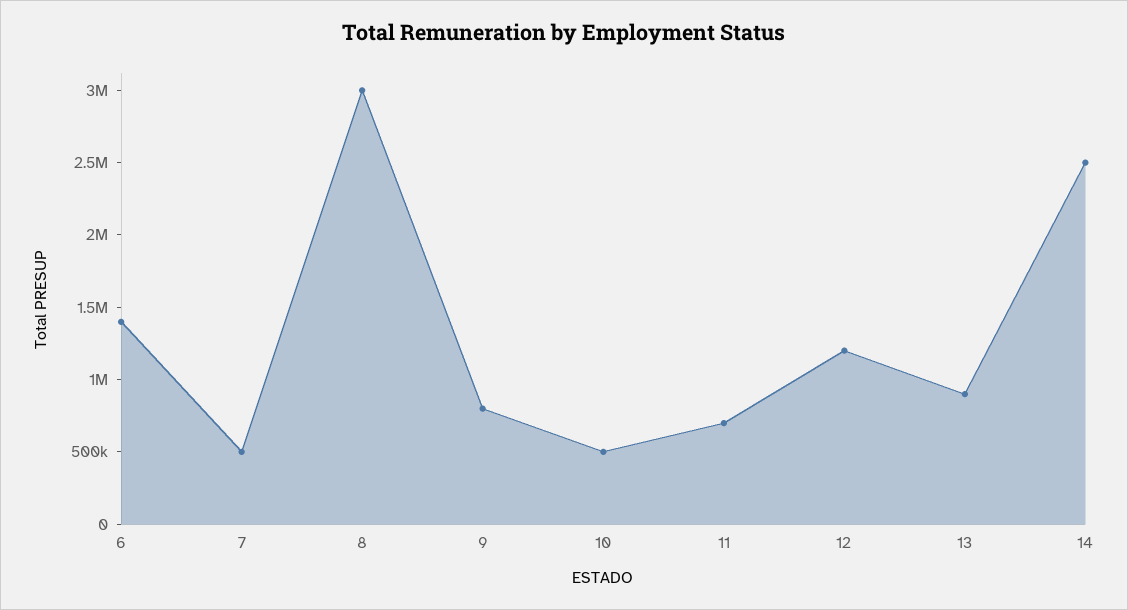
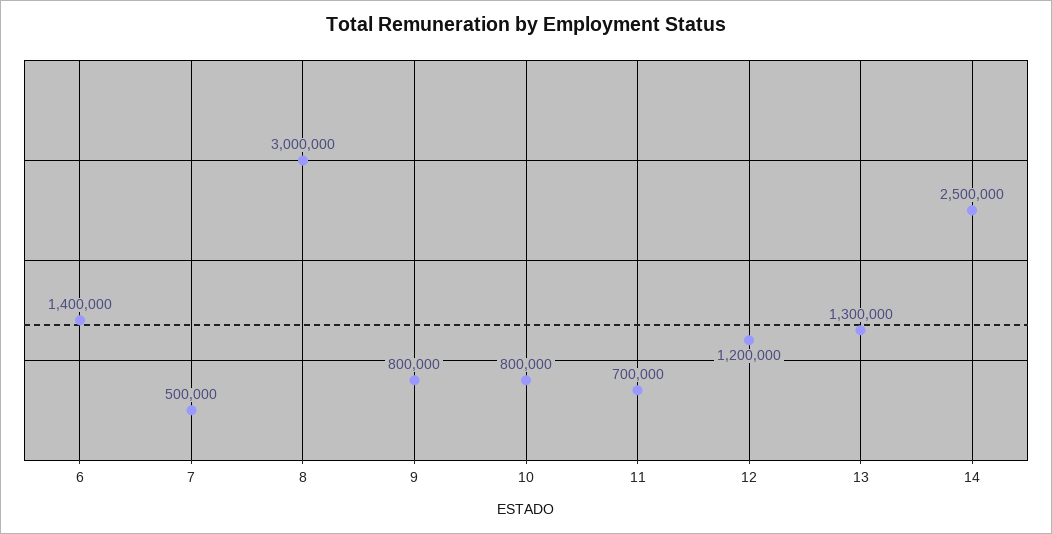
10: 500000 -> 800000
13: 900000 -> 1300000

